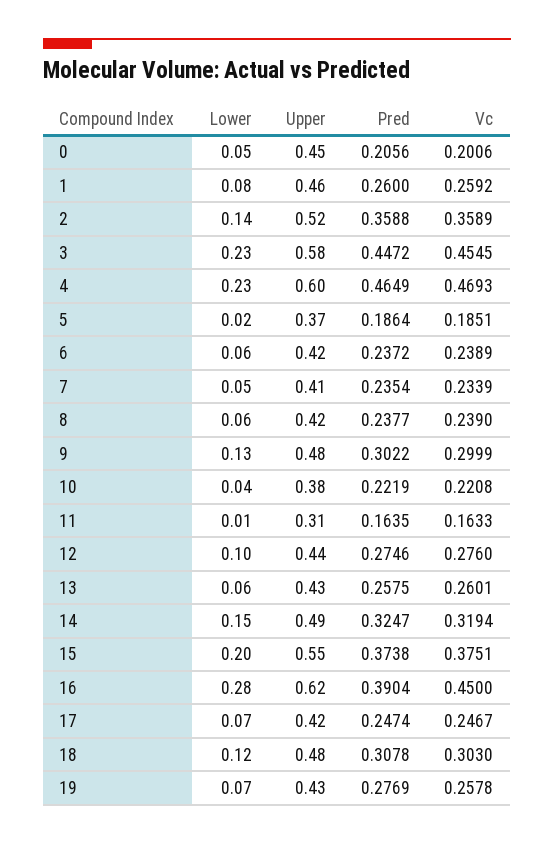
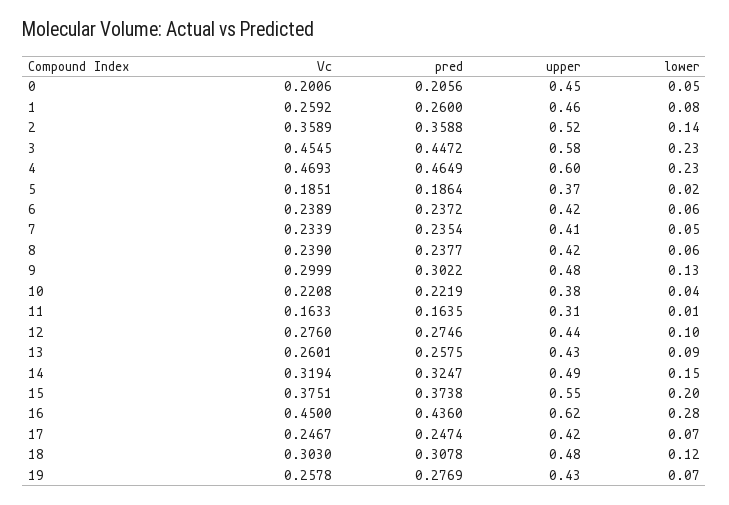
Lower, 13: 0.06 -> 0.09
Pred, 16: 0.3904 -> 0.436

